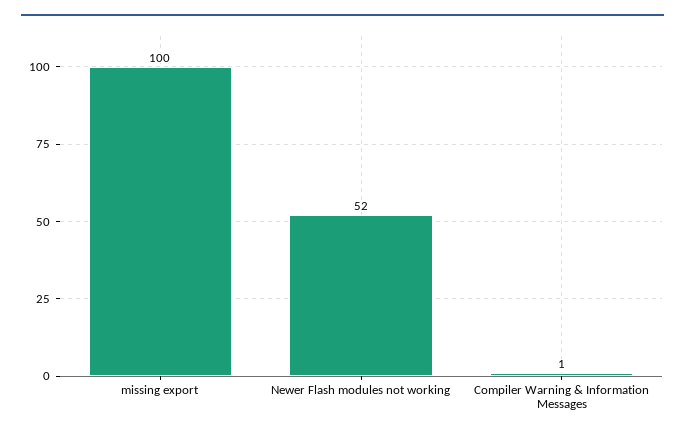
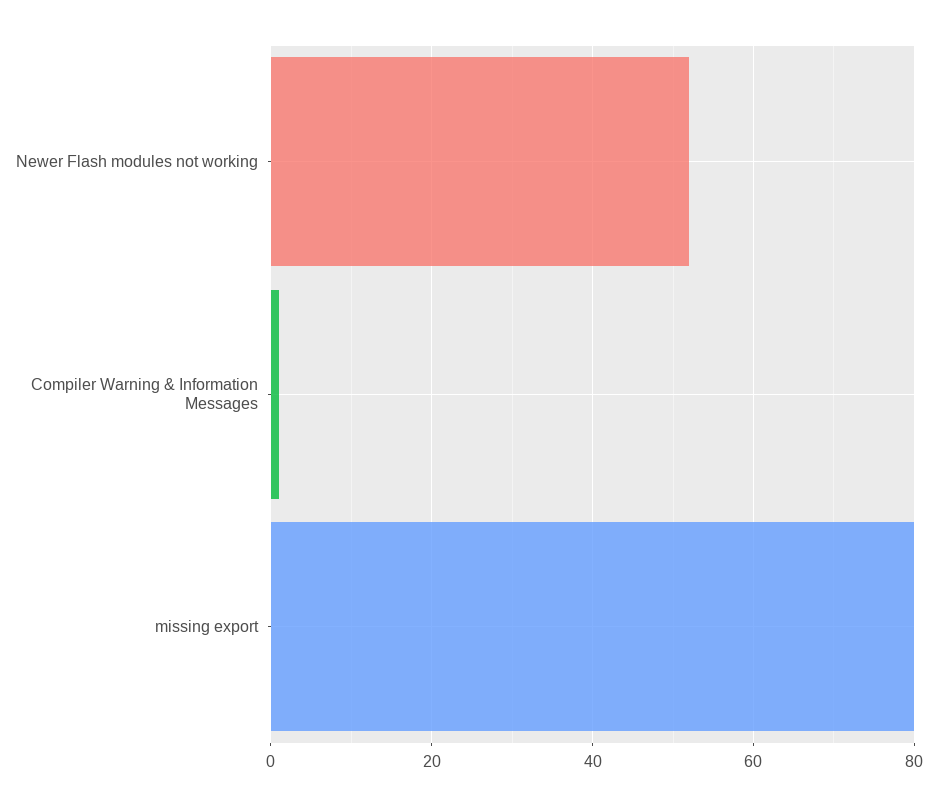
missing export: 100 -> 80

